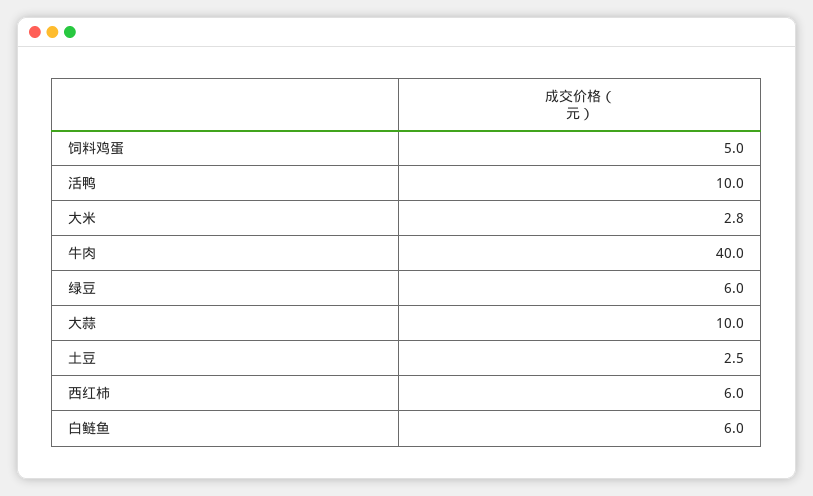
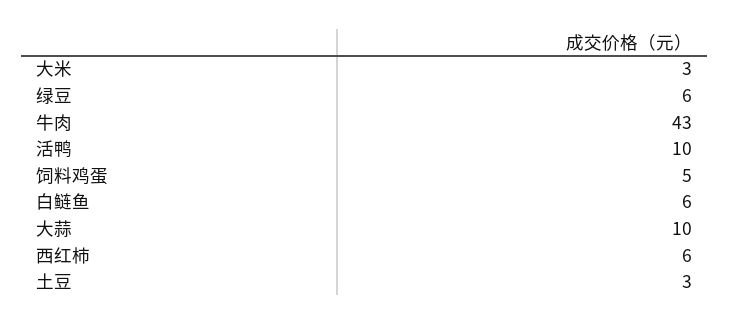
牛肉: 40 -> 43

